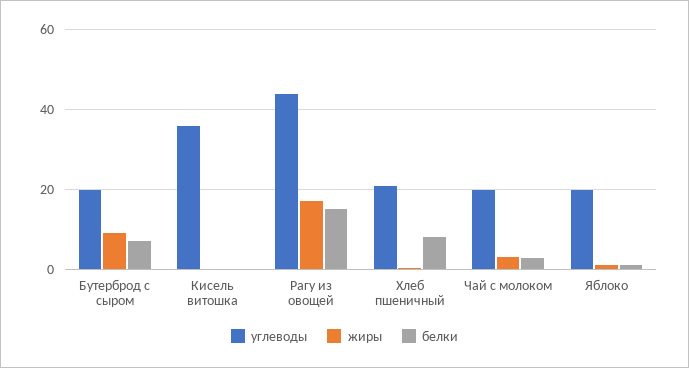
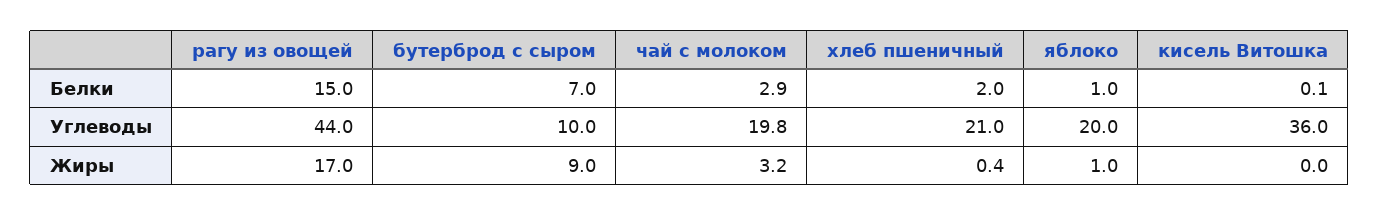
углеводы, Бутерброд с сыром: 20 -> 10
белки, Хлеб пшеничный: 8 -> 2

